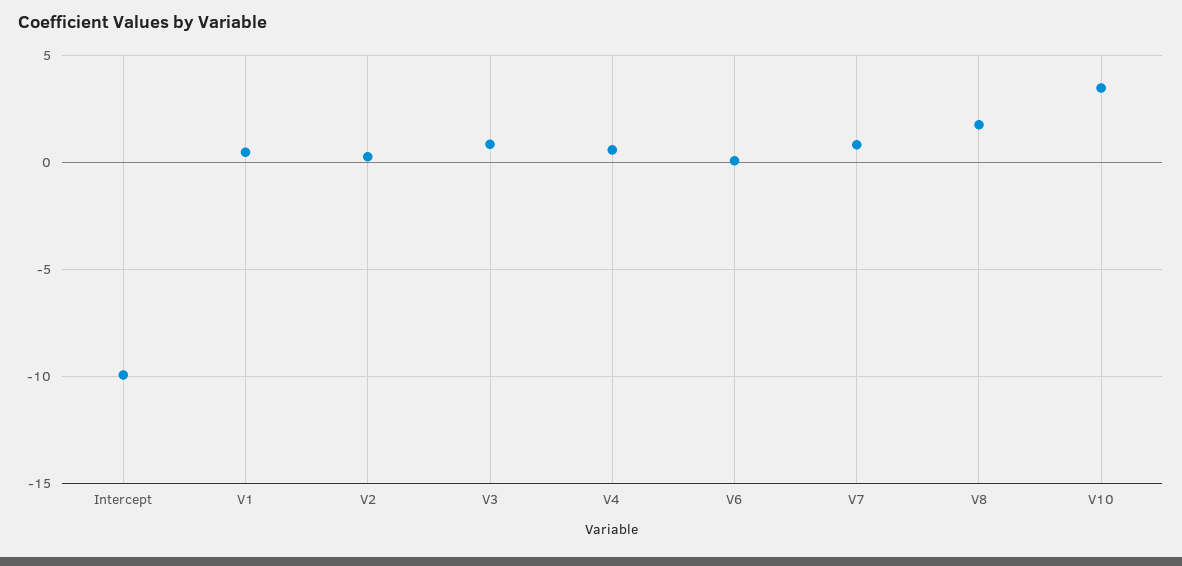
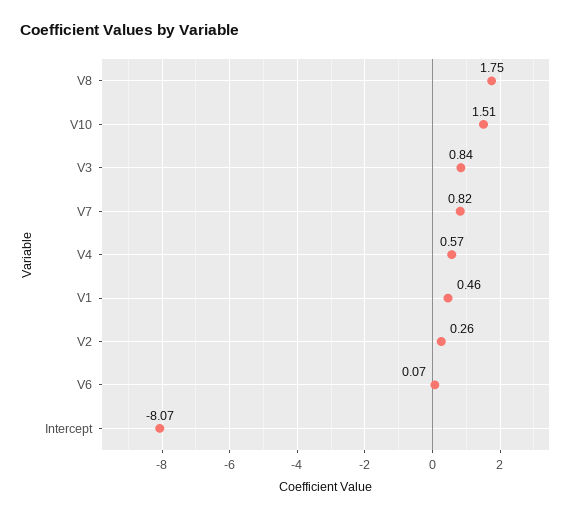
Intercept: -10 -> -8.07
V10: 3.5 -> 1.51

